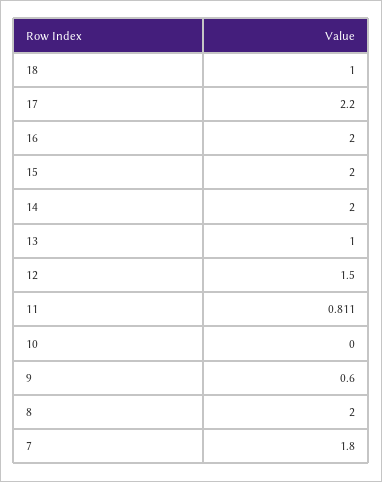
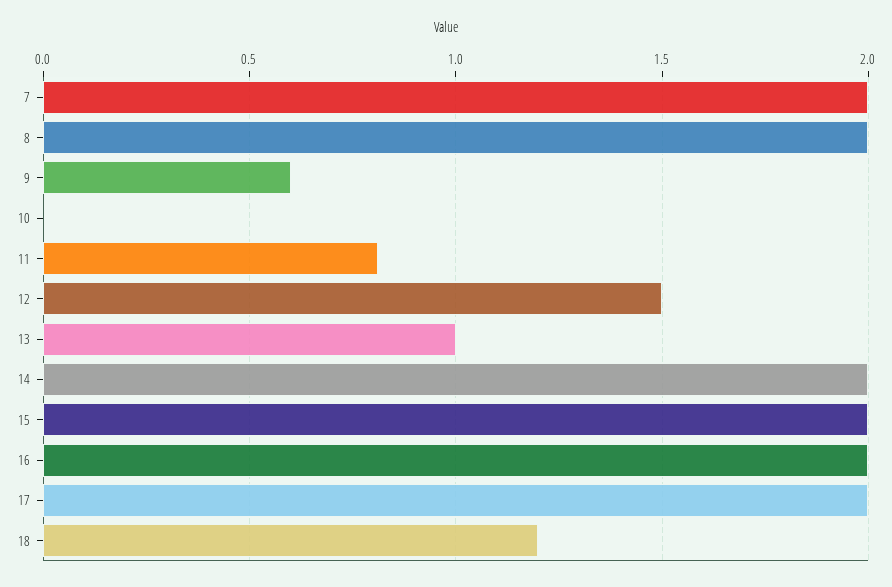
18: 1 -> 1.2
17: 2.2 -> 2
7: 1.8 -> 2

